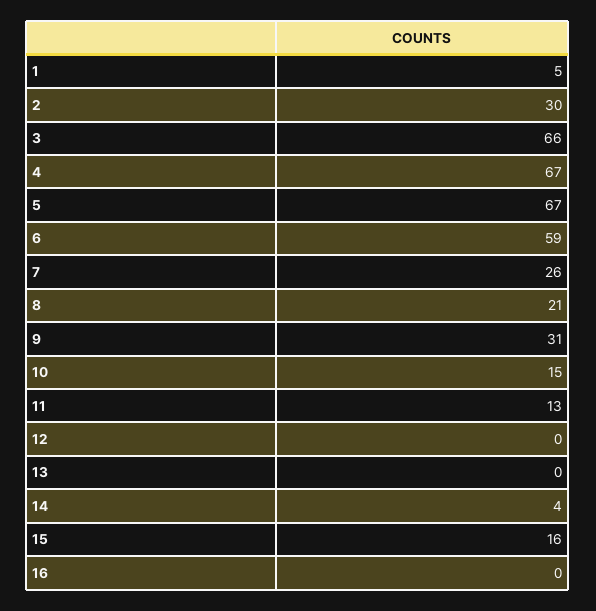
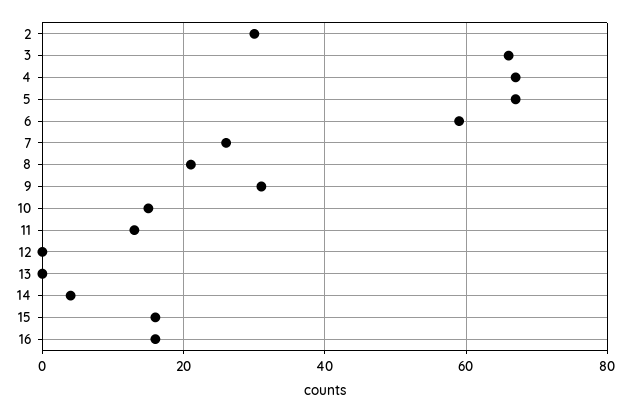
1: 5 -> none
16: 0 -> 15

